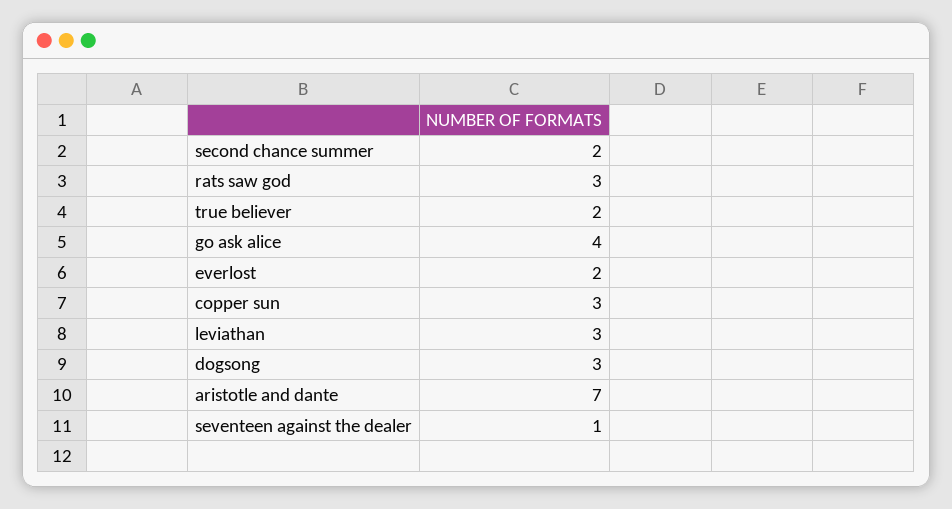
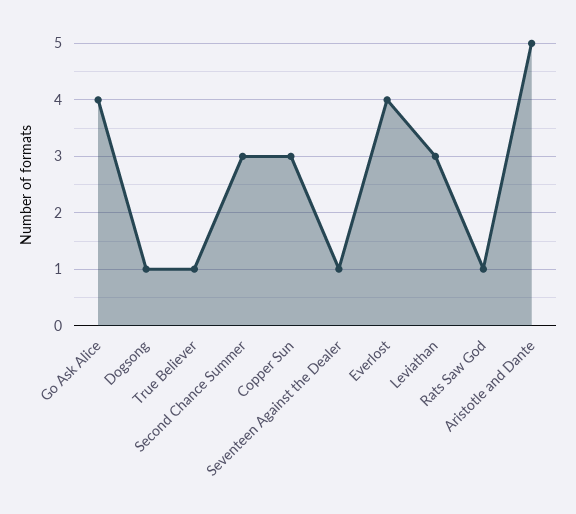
second chance summer: 2 -> 3
rats saw god: 3 -> 1
true believer: 2 -> 1
everlost: 2 -> 4
dogsong: 3 -> 1
aristotle and dante: 7 -> 5

